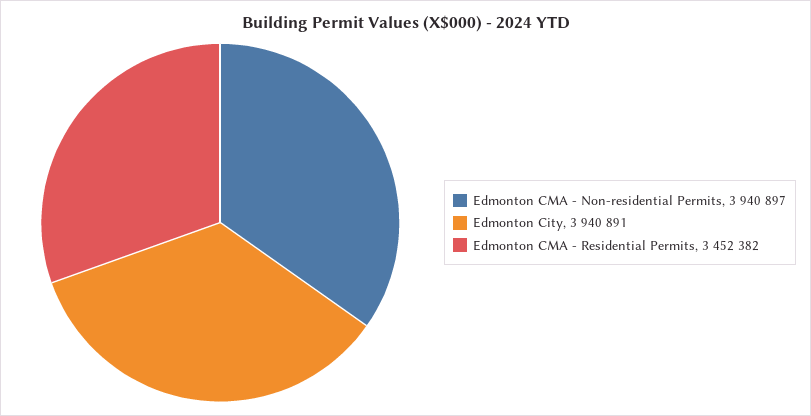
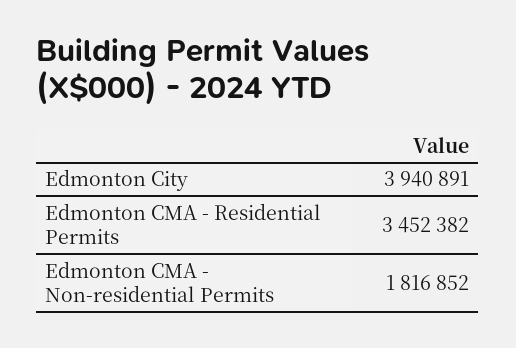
Edmonton CMA - Non-residential Permits: 3940897 -> 1816852

